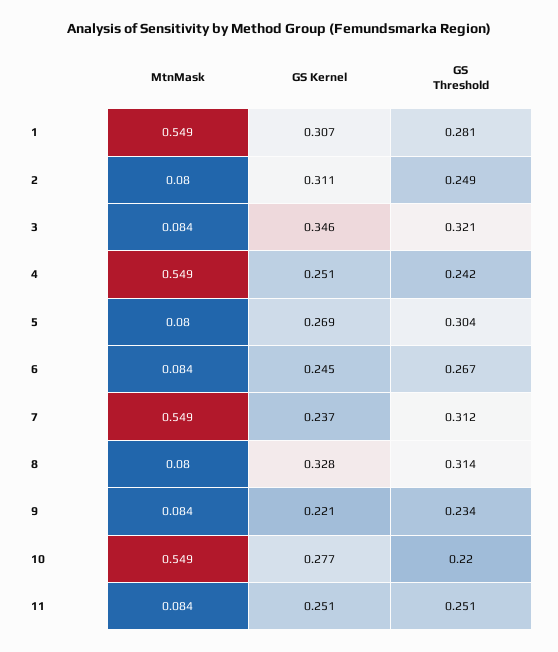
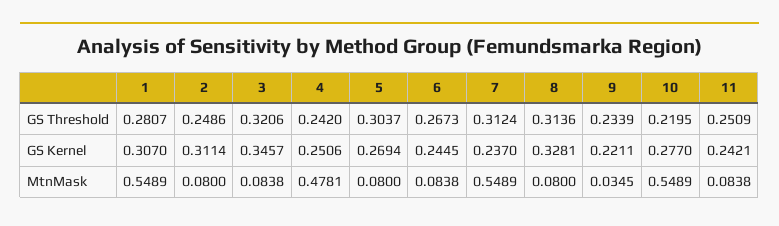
MtnMask, 4: 0.549 -> 0.4781
MtnMask, 9: 0.084 -> 0.0345
GS Kernel, 11: 0.251 -> 0.2421

